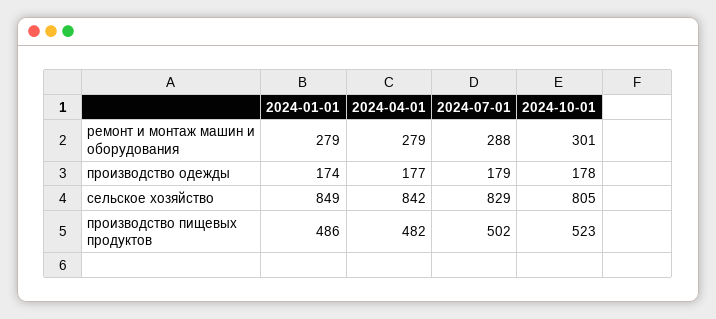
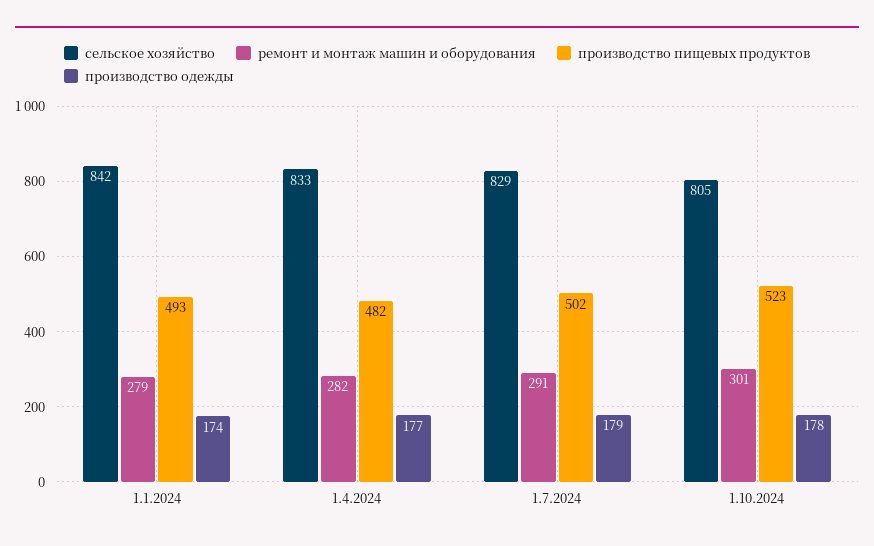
ремонт и монтаж машин и оборудования, 2024-04-01: 279 -> 282
ремонт и монтаж машин и оборудования, 2024-07-01: 288 -> 291
сельское хозяйство, 2024-01-01: 849 -> 842
сельское хозяйство, 2024-04-01: 842 -> 833
производство пищевых продуктов, 2024-01-01: 486 -> 493

